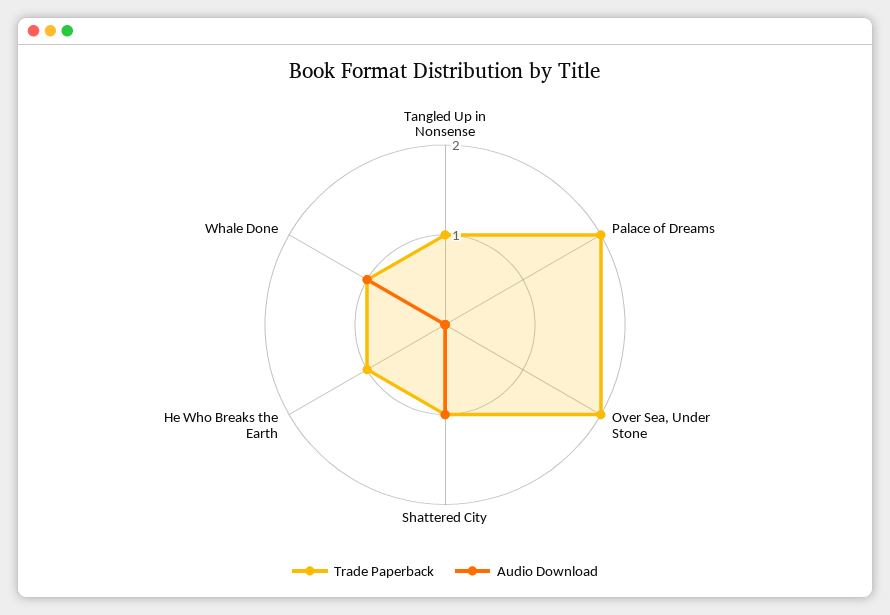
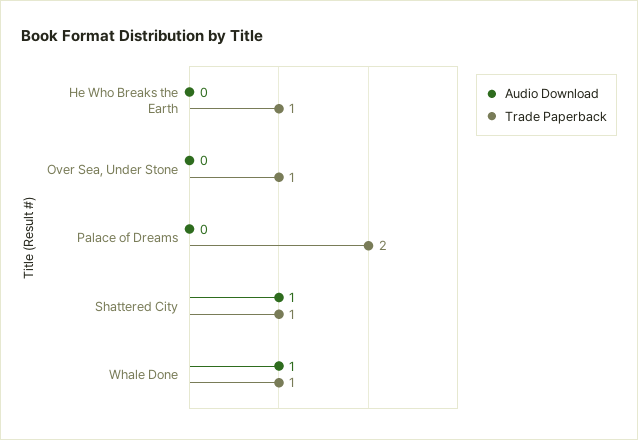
Trade Paperback, Tangled Up in Nonsense: 1 -> none
Audio Download, Tangled Up in Nonsense: 0 -> none
Trade Paperback, Over Sea, Under Stone: 2 -> 1

